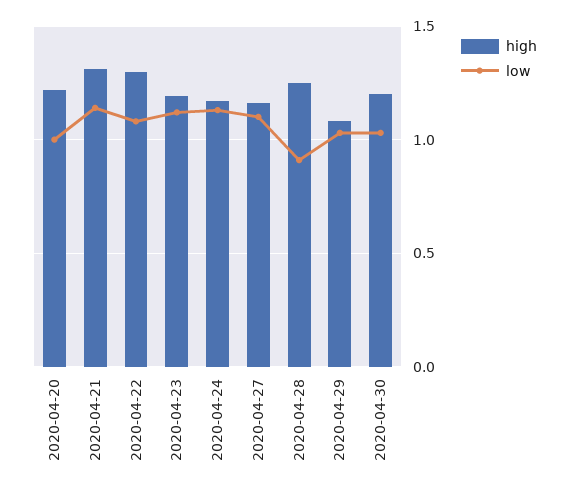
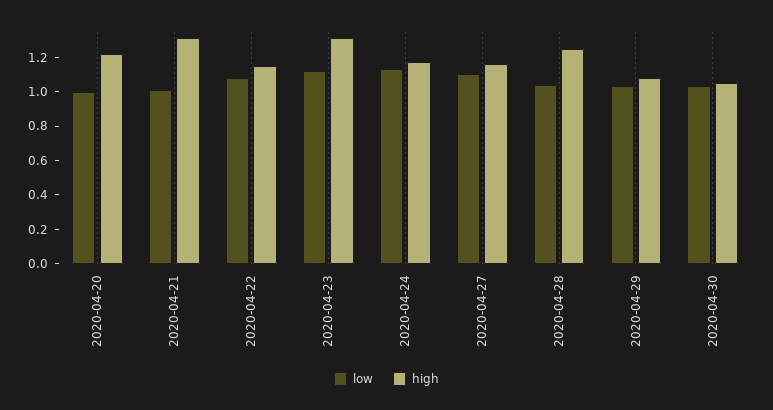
low, 2020-04-21: 1.15 -> 1
high, 2020-04-22: 1.3 -> 1.15
high, 2020-04-23: 1.2 -> 1.3
low, 2020-04-28: 0.9 -> 1.05
high, 2020-04-30: 1.2 -> 1.05

